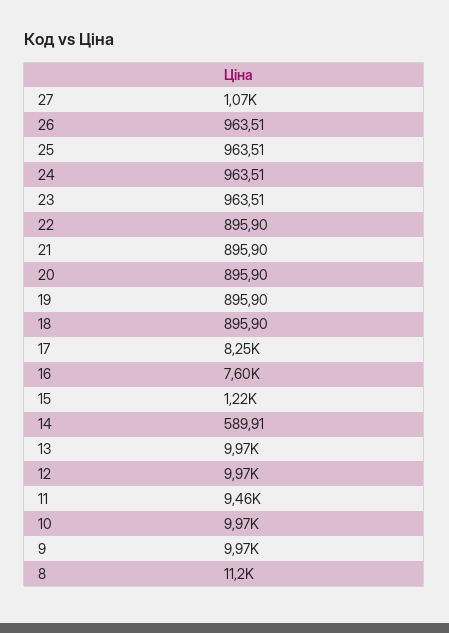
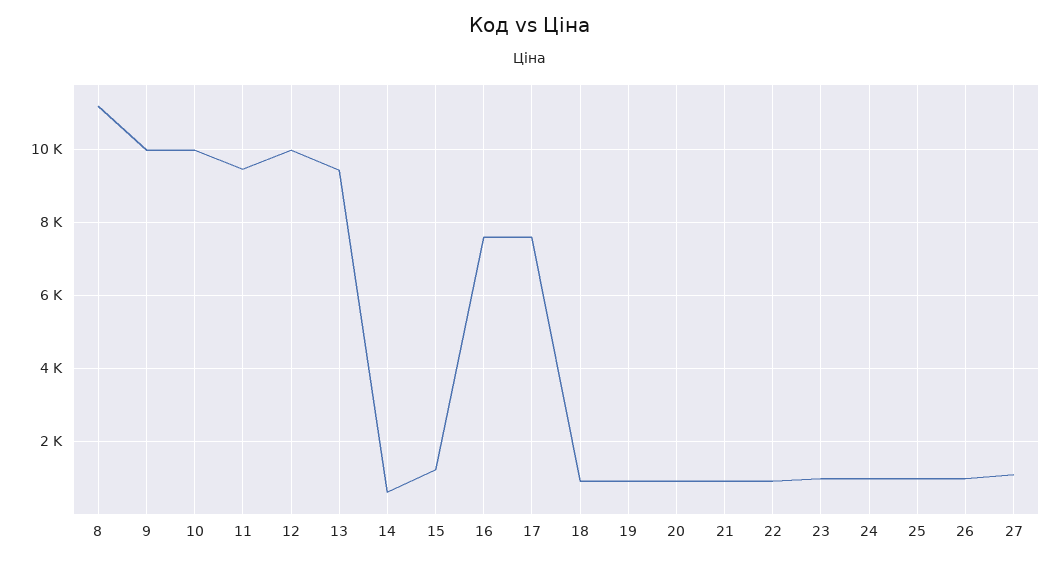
17: 8250 -> 7600
13: 9970 -> 9400

